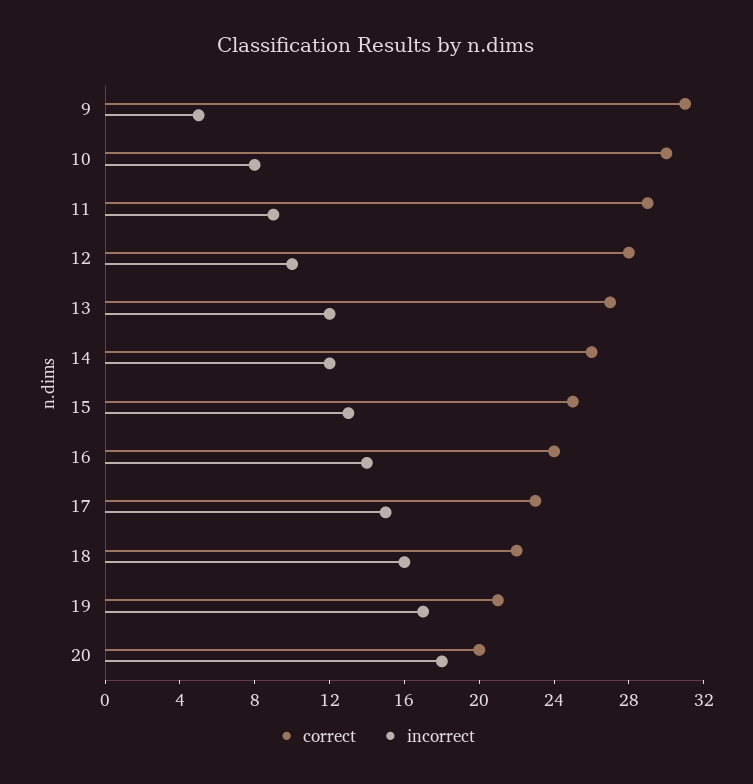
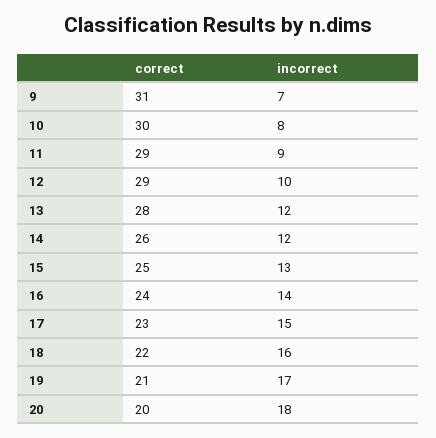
incorrect, 9: 5 -> 7
correct, 12: 28 -> 29
correct, 13: 27 -> 28

